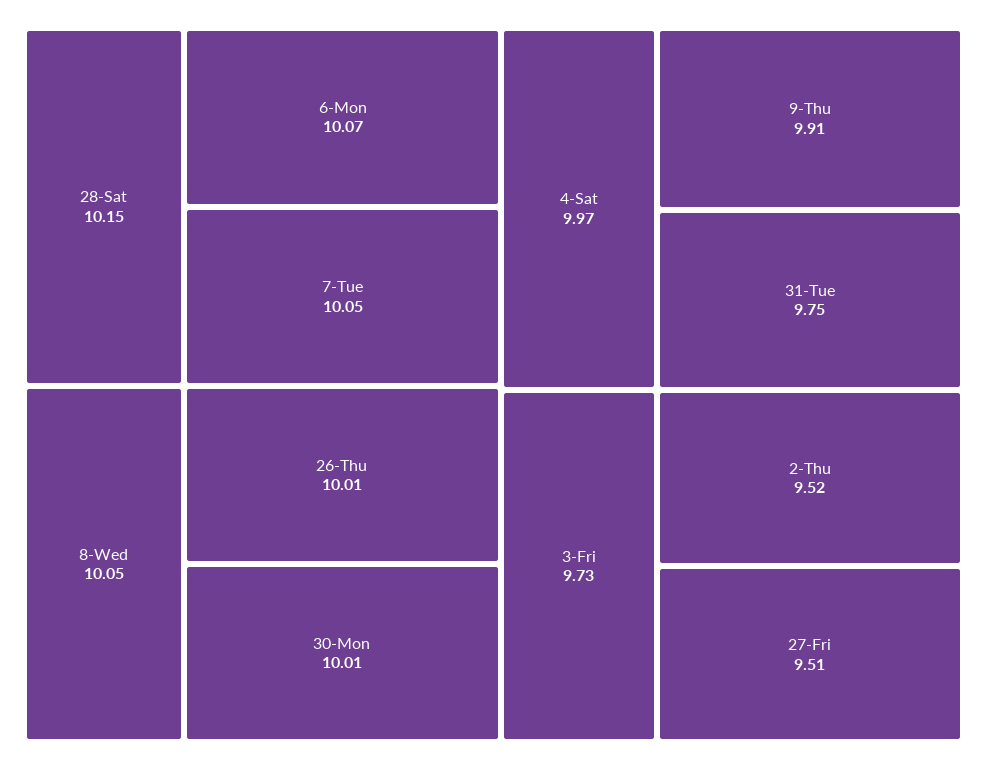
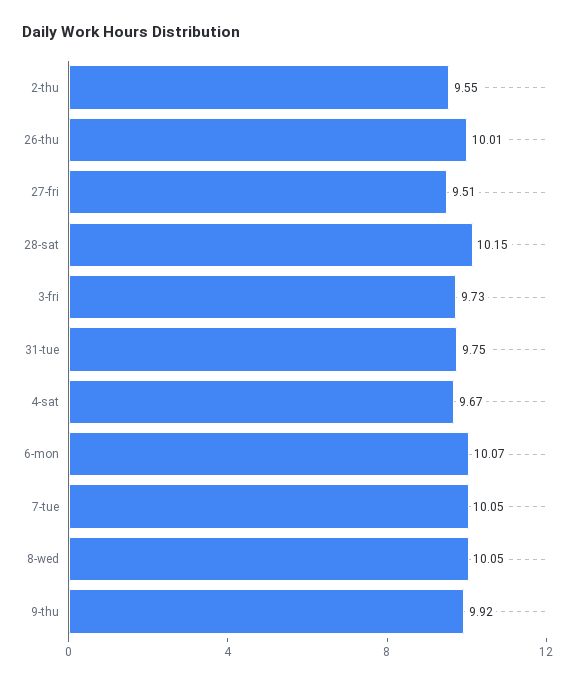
30-Mon: 10.01 -> none
4-Sat: 9.97 -> 9.67
9-Thu: 9.91 -> 9.92
2-Thu: 9.52 -> 9.55

